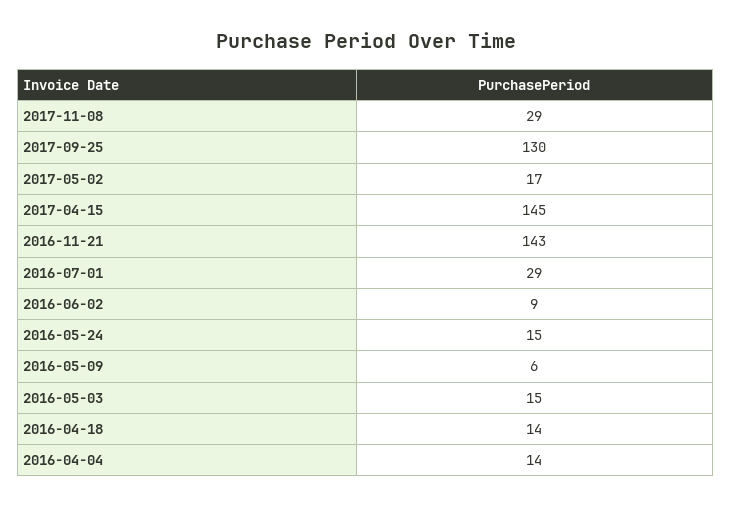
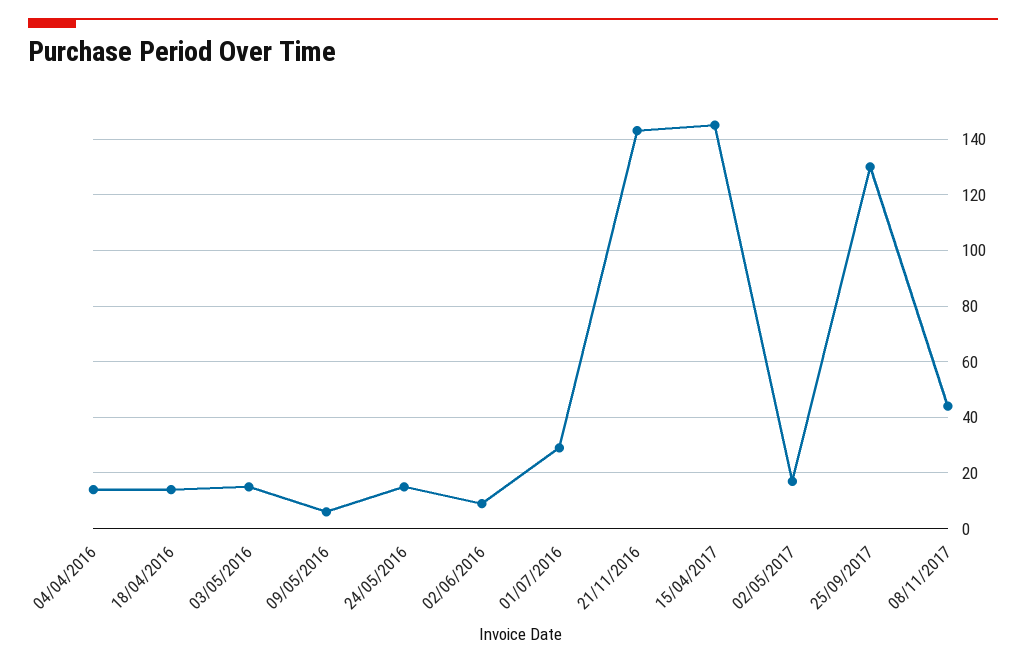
2017-11-08: 29 -> 45

